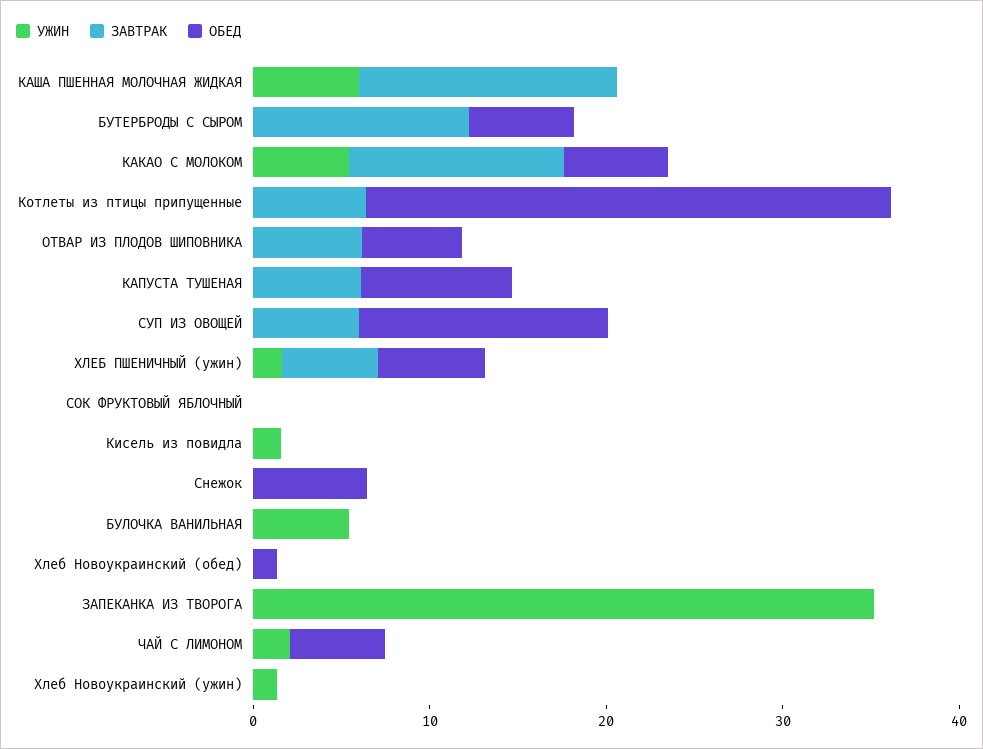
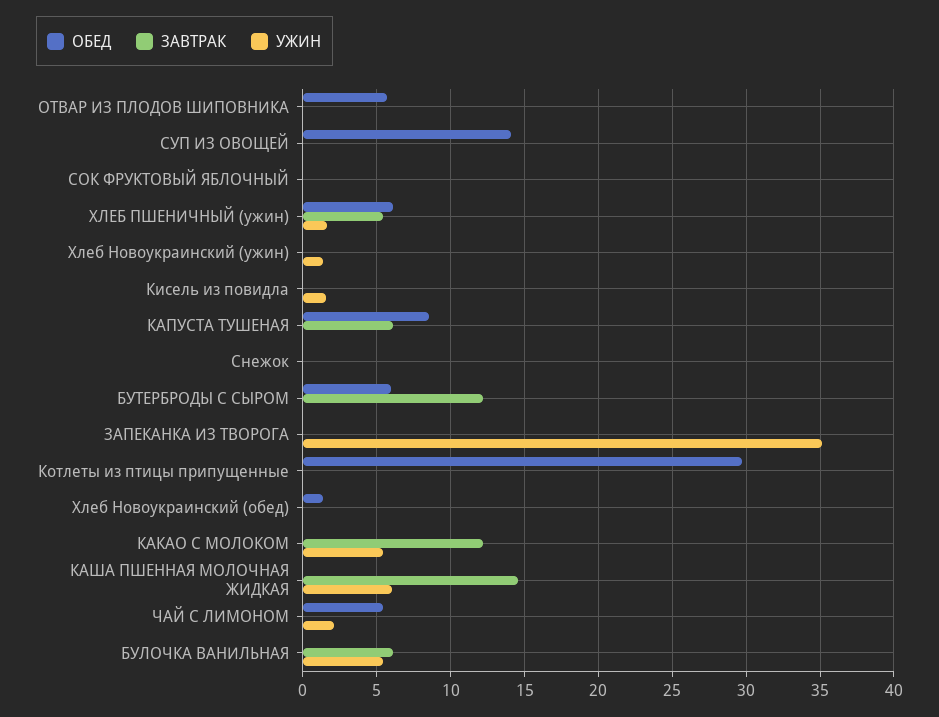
ОБЕД, КАКАО С МОЛОКОМ: 6 -> 0
ЗАВТРАК, Котлеты из птицы припущенные: 6 -> 0
ЗАВТРАК, ОТВАР ИЗ ПЛОДОВ ШИПОВНИКА: 6 -> 0
ЗАВТРАК, СУП ИЗ ОВОЩЕЙ: 6 -> 0
ОБЕД, Снежок: 6 -> 0
ЗАВТРАК, БУЛОЧКА ВАНИЛЬНАЯ: 0 -> 6

